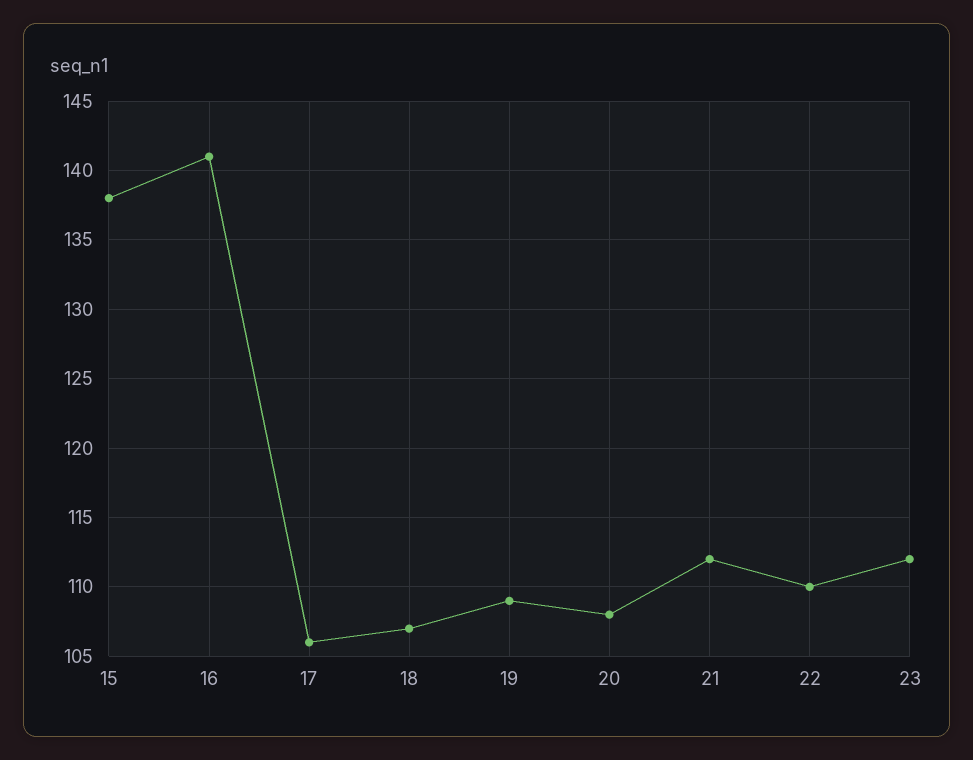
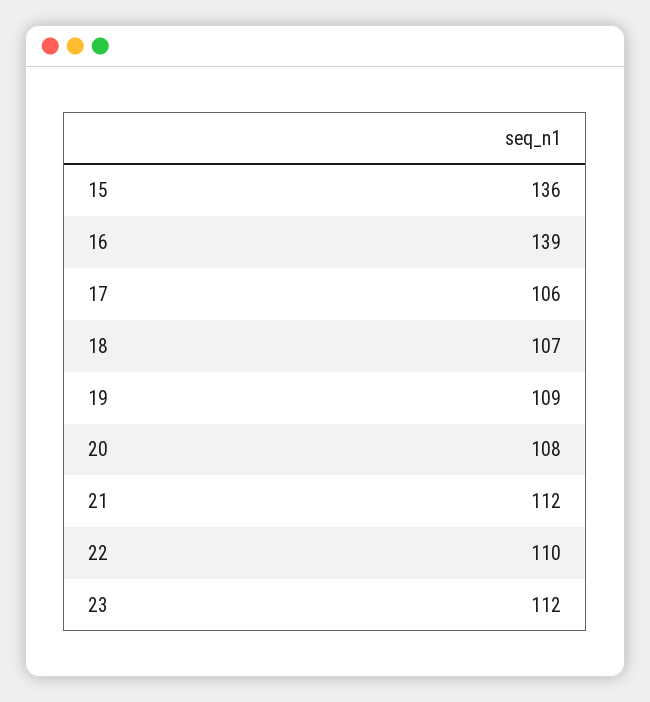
15: 138 -> 136
16: 141 -> 139

